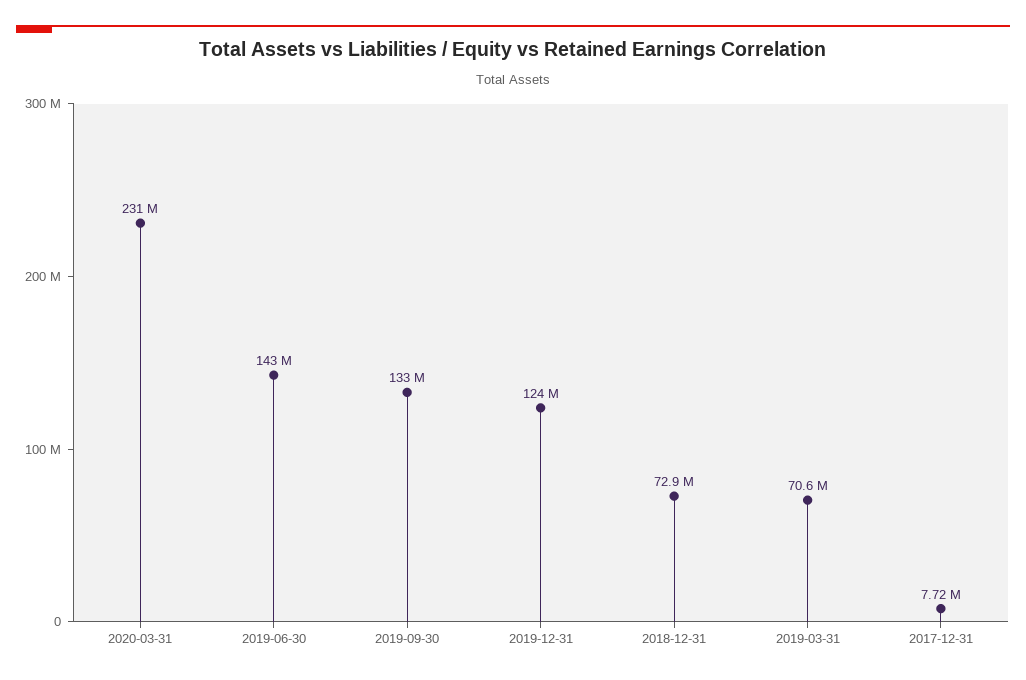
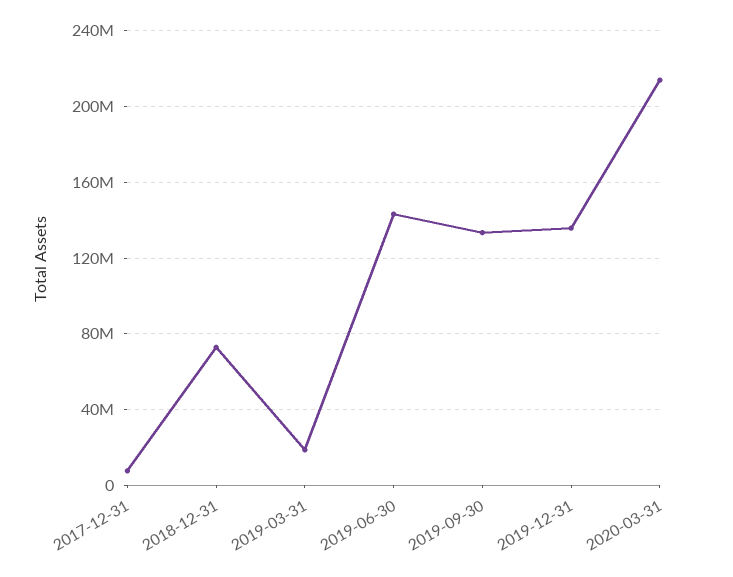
2020-03-31: 231000000 -> 215000000
2019-12-31: 124000000 -> 135000000
2019-03-31: 70600000 -> 20000000

